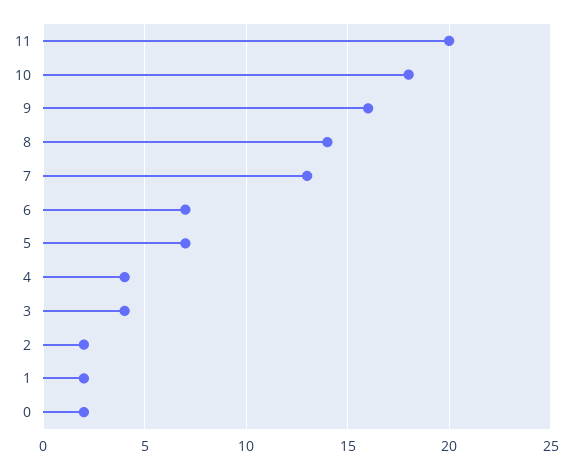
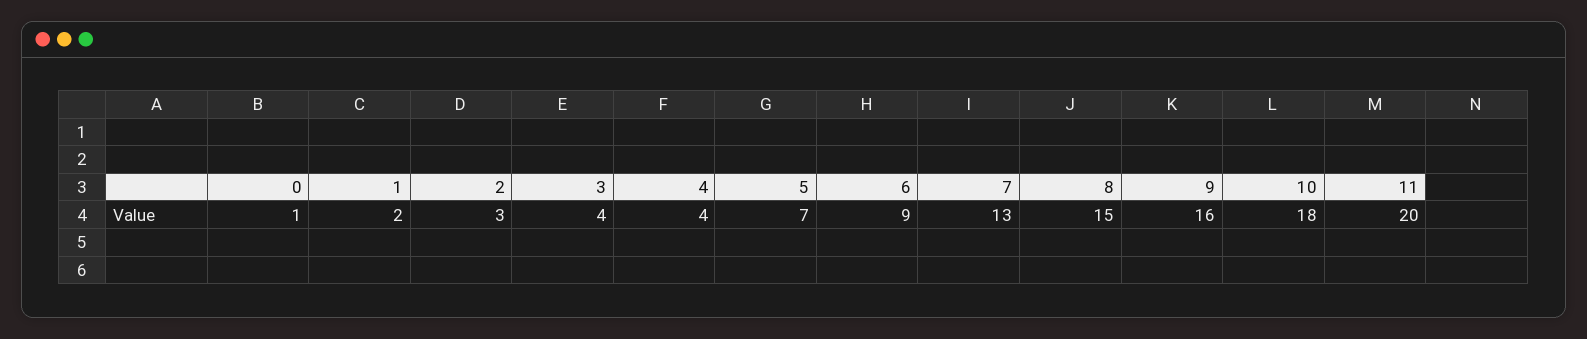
8: 14 -> 15
6: 7 -> 9
2: 2 -> 3
0: 2 -> 1

